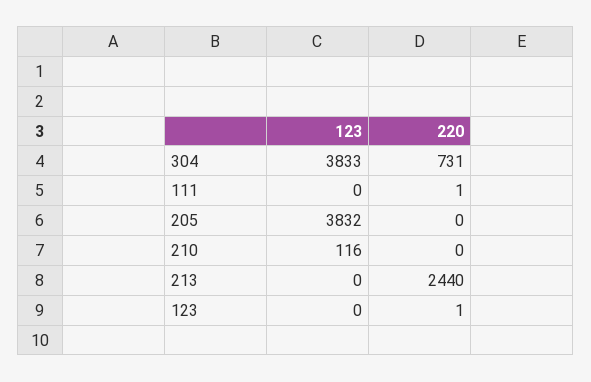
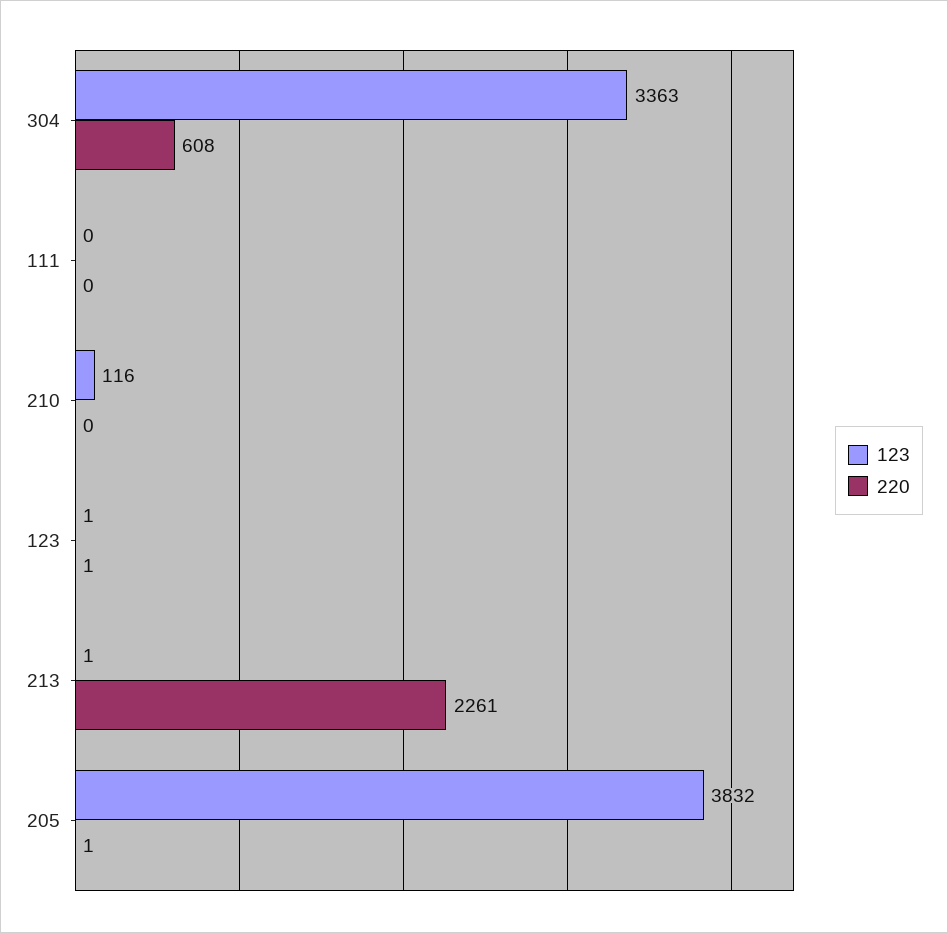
123, 304: 3833 -> 3363
220, 304: 731 -> 608
220, 111: 1 -> 0
220, 205: 0 -> 1
123, 213: 0 -> 1
220, 213: 2440 -> 2261
123, 123: 0 -> 1

